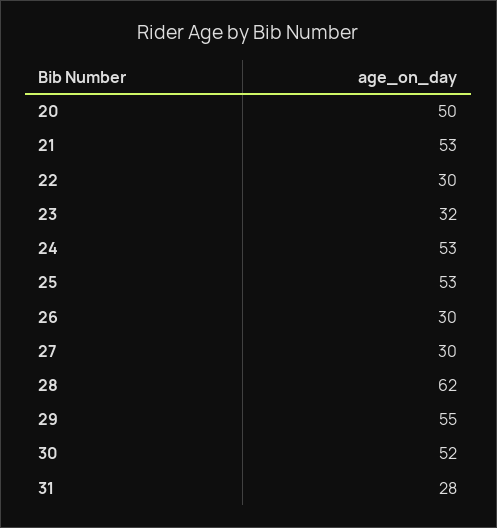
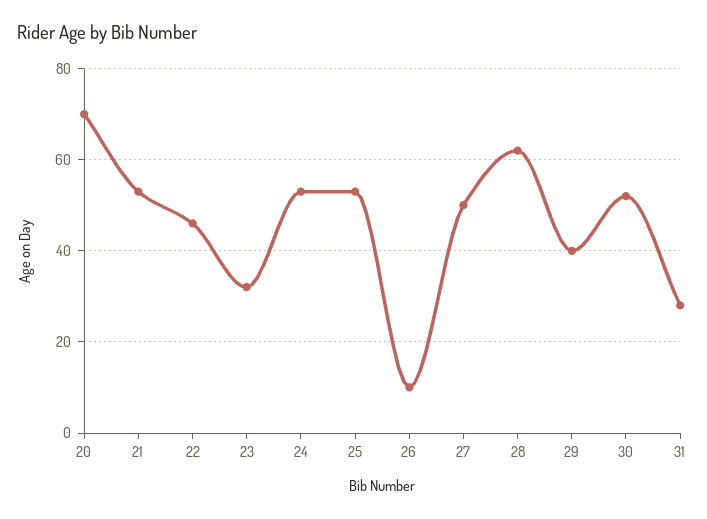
20: 50 -> 70
22: 30 -> 45
26: 30 -> 10
27: 30 -> 50
29: 55 -> 40

